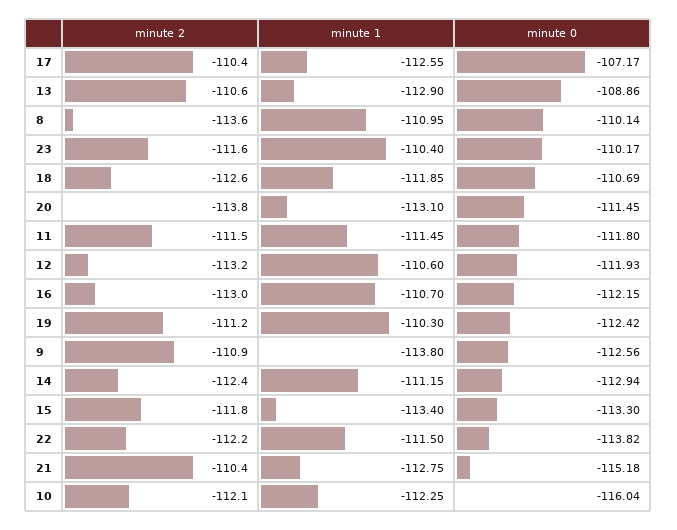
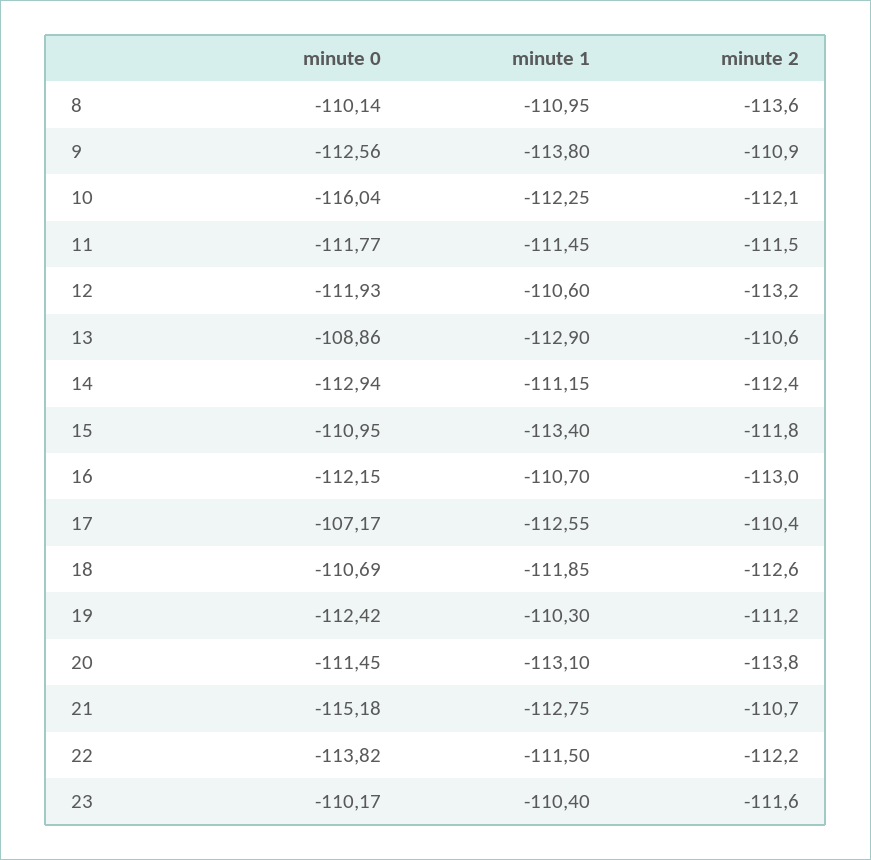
minute 0, 11: -111.8 -> -111.77
minute 0, 15: -113.3 -> -110.95
minute 2, 21: -110.4 -> -110.7

